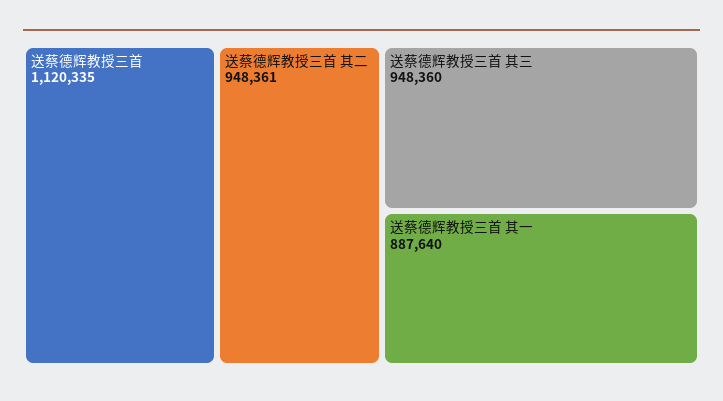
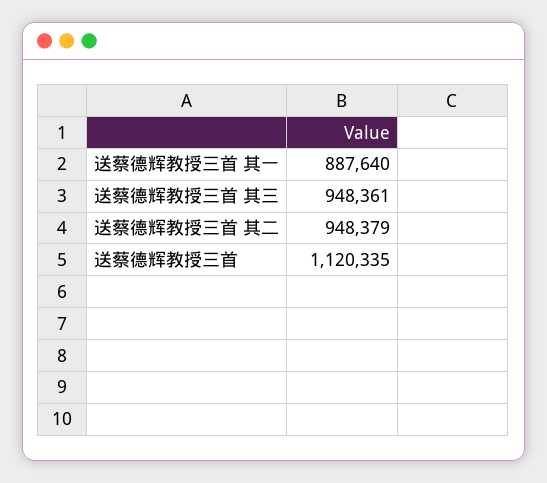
送蔡德辉教授三首 其二: 948361 -> 948379
送蔡德辉教授三首 其三: 948360 -> 948361

